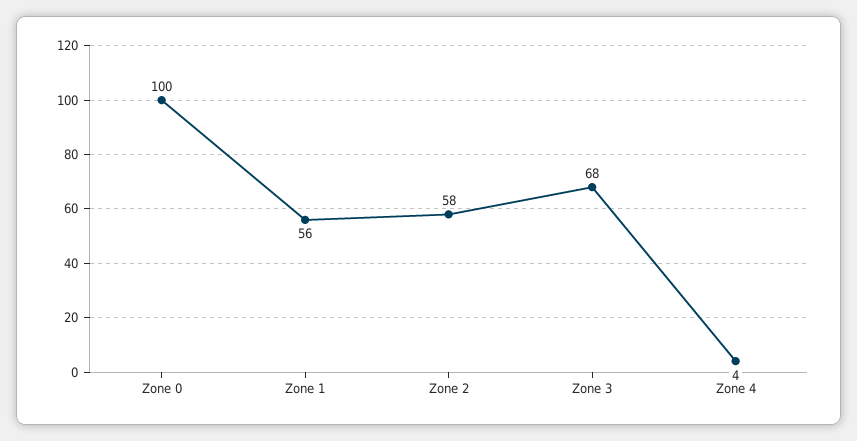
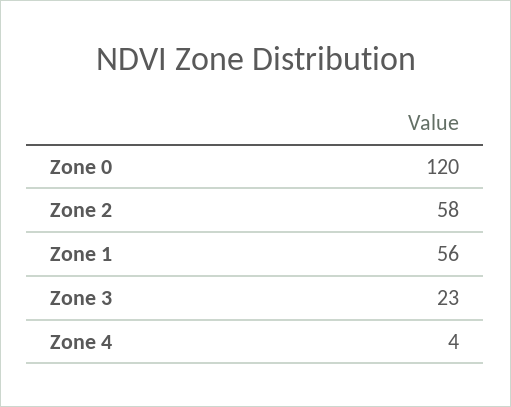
Zone 0: 100 -> 120
Zone 3: 68 -> 23

